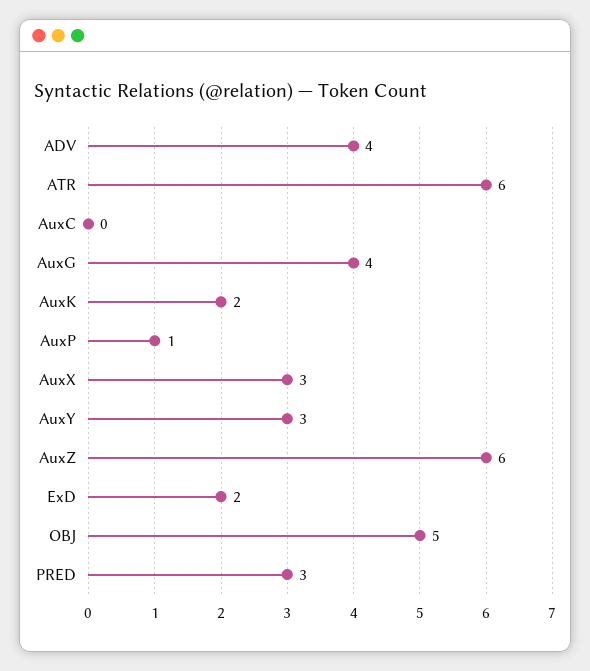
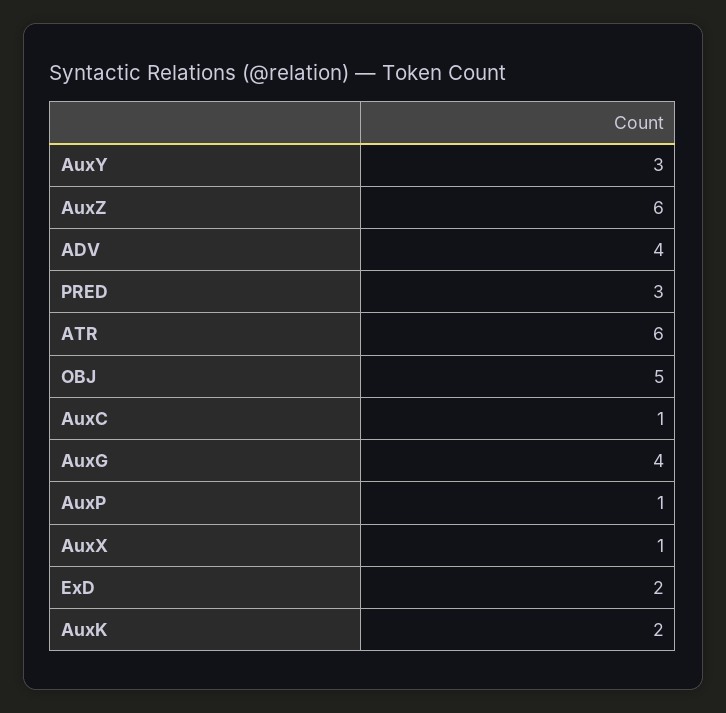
AuxC: 0 -> 1
AuxX: 3 -> 1

